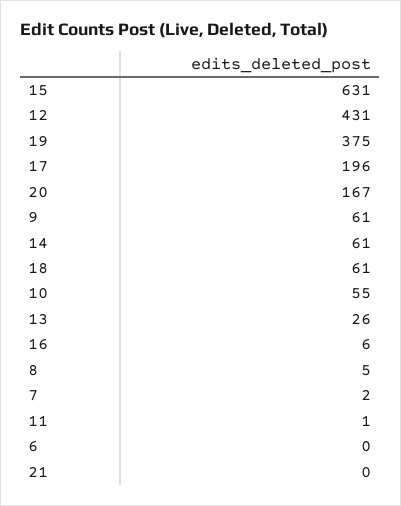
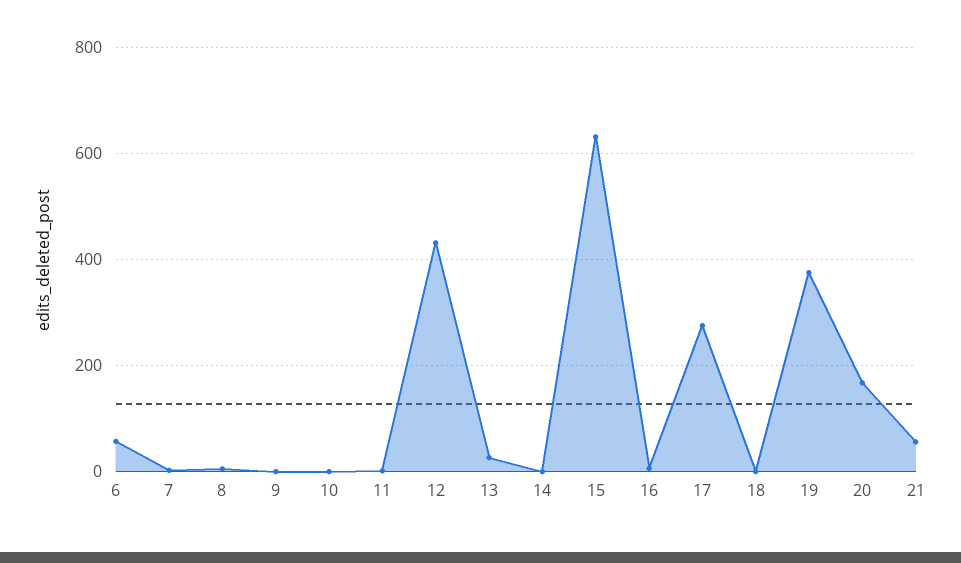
17: 196 -> 280
9: 61 -> 0
14: 61 -> 0
18: 61 -> 0
10: 55 -> 0
6: 0 -> 60
21: 0 -> 60

